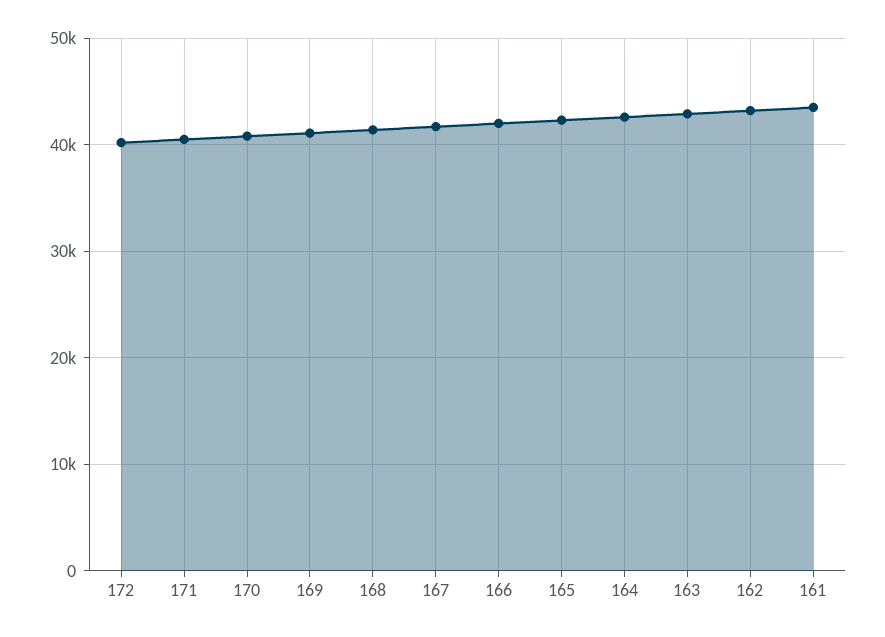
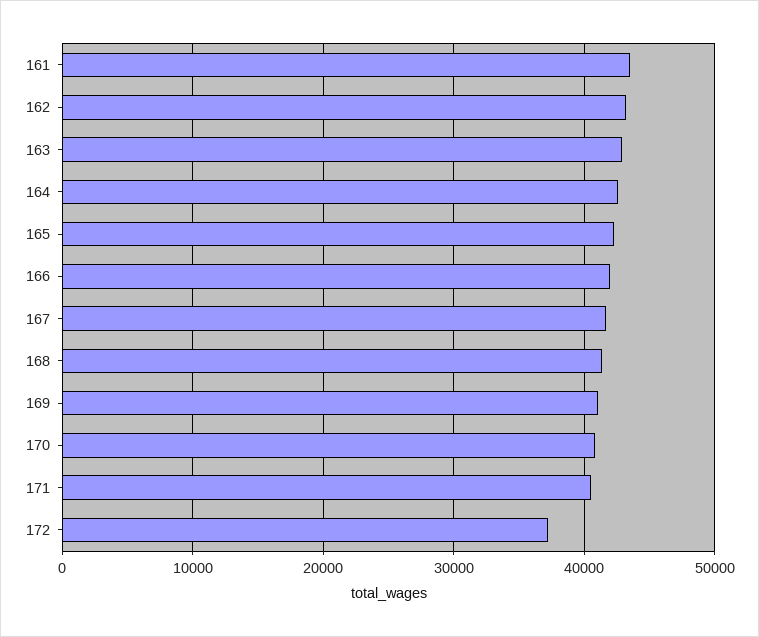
172: 40000 -> 37000

